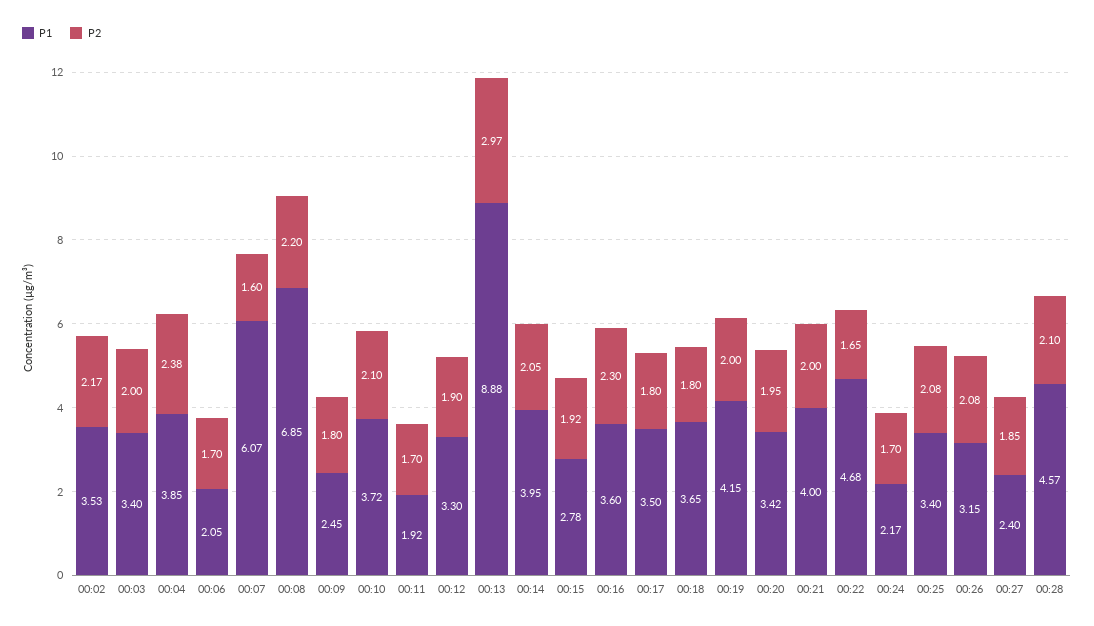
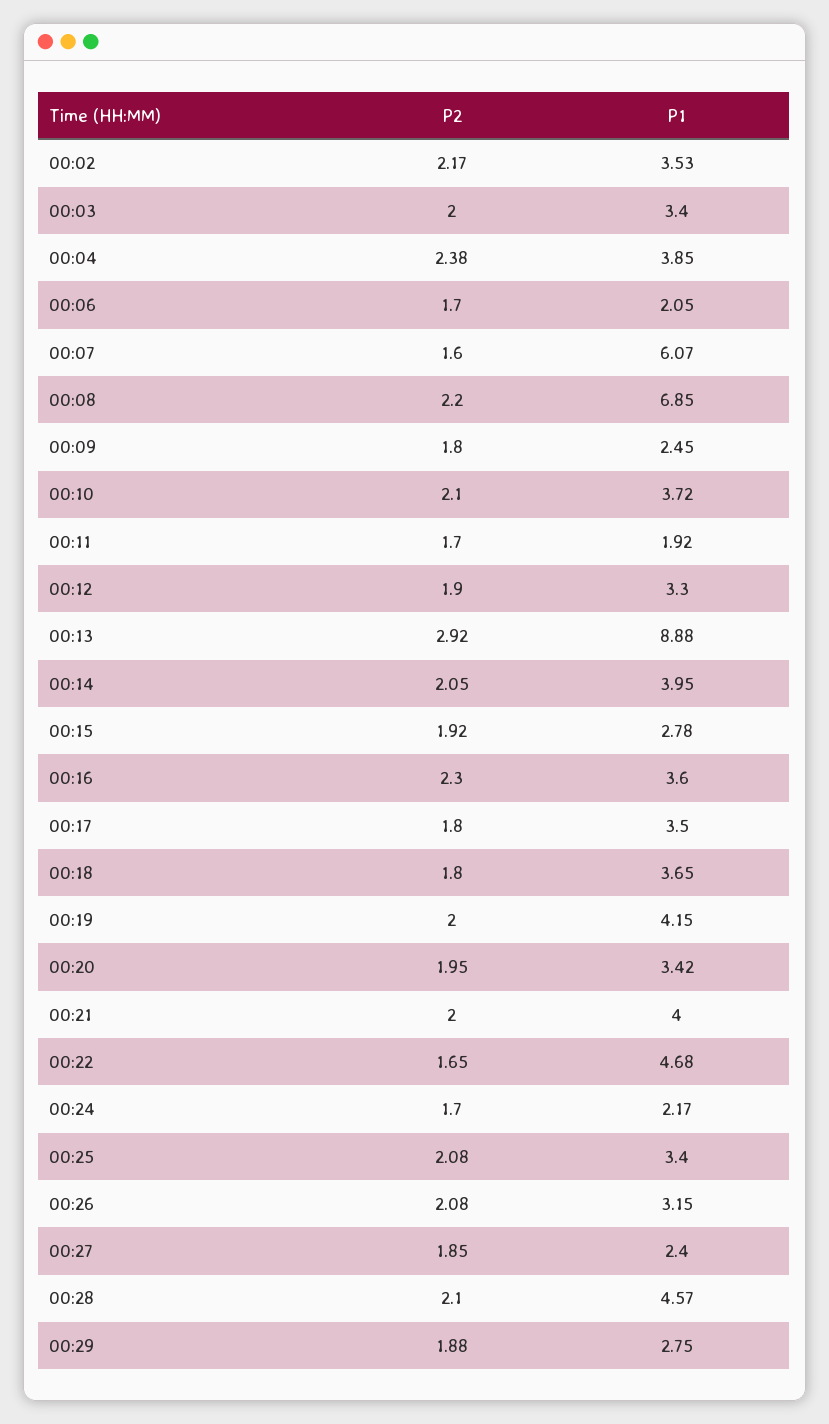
P2, 00:13: 2.97 -> 2.92
P2, 00:29: none -> 1.88
P1, 00:29: none -> 2.75

